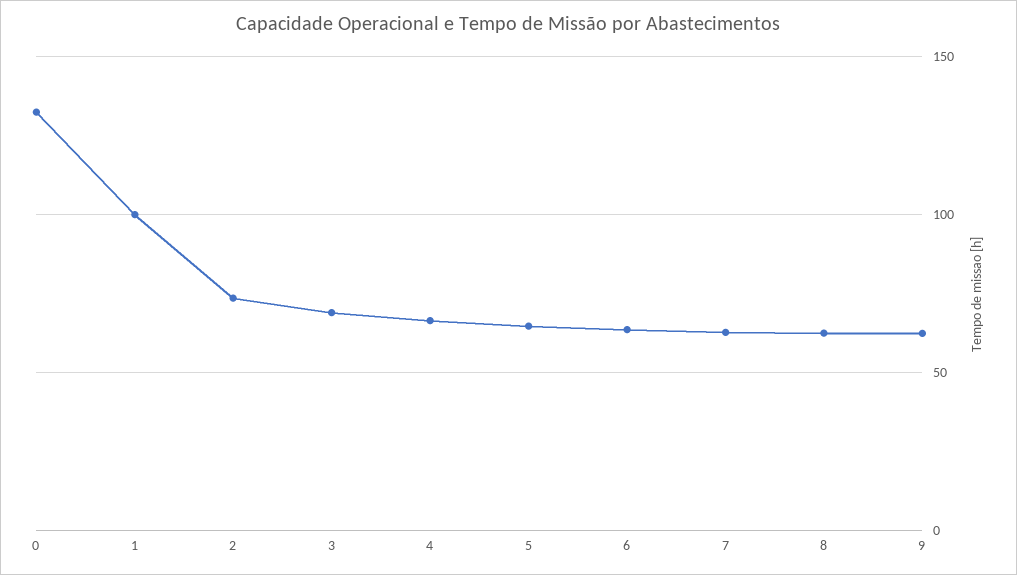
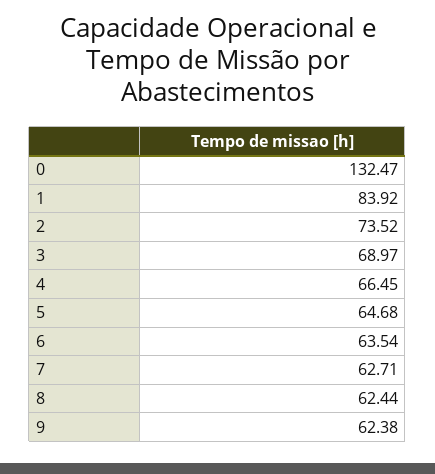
1: 100 -> 83.92

